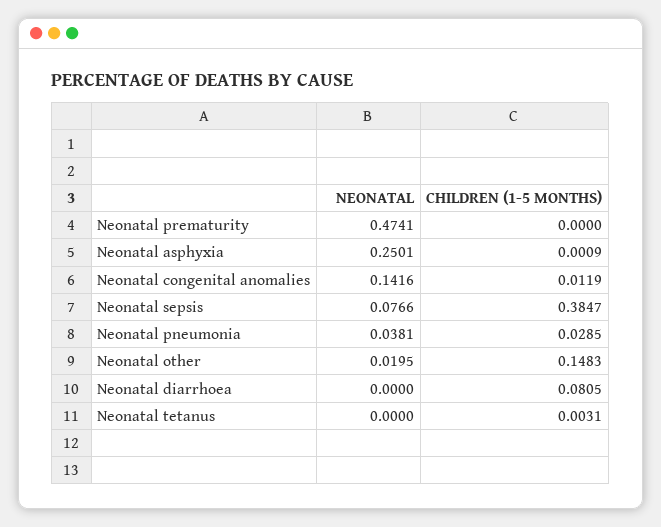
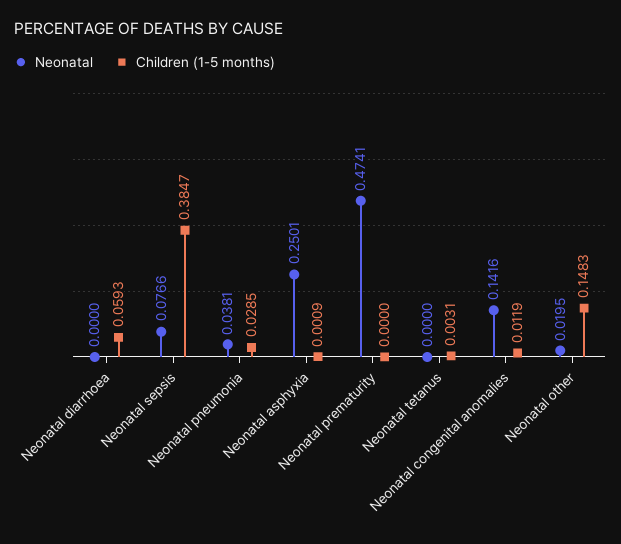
CHILDREN (1-5 MONTHS), Neonatal diarrhoea: 0.0805 -> 0.0593

